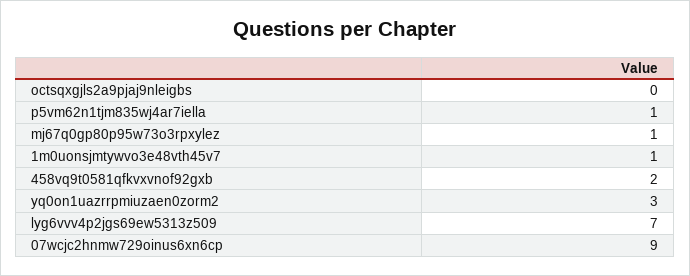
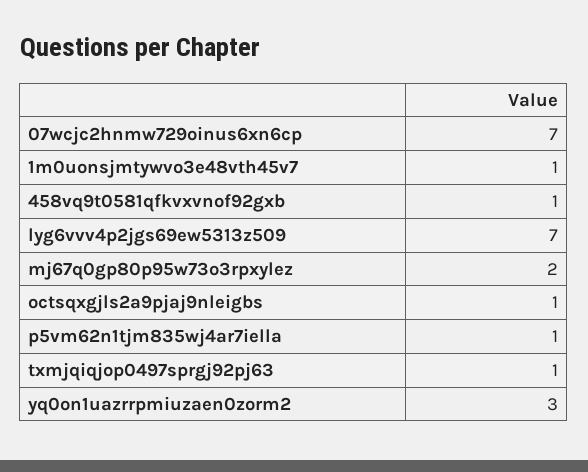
octsqxgjls2a9pjaj9nleigbs: 0 -> 1
mj67q0gp80p95w73o3rpxylez: 1 -> 2
458vq9t0581qfkvxvnof92gxb: 2 -> 1
07wcjc2hnmw729oinus6xn6cp: 9 -> 7
txmjqiqjop0497sprgj92pj63: none -> 1

